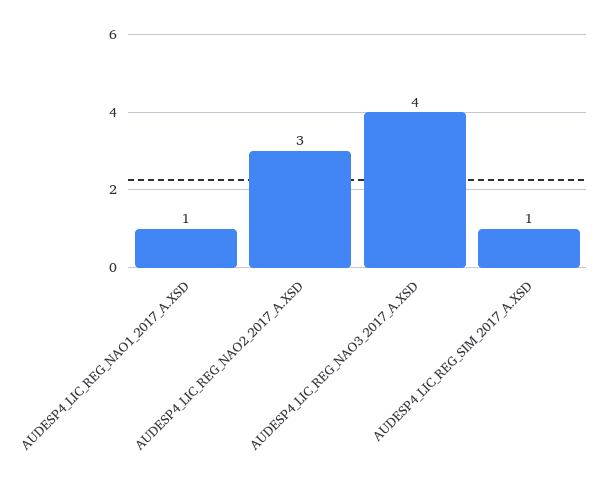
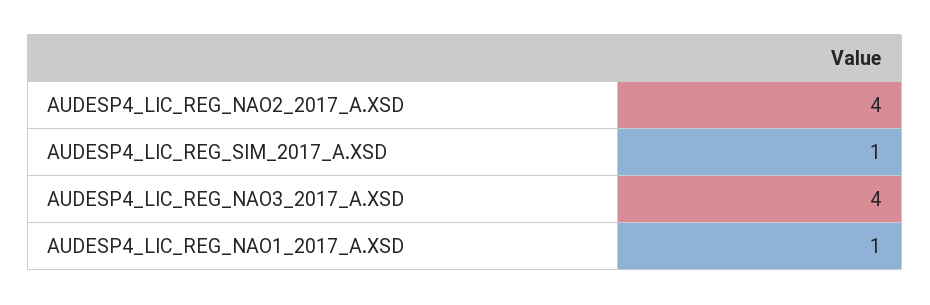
AUDESP4_LIC_REG_NAO2_2017_A.XSD: 3 -> 4

